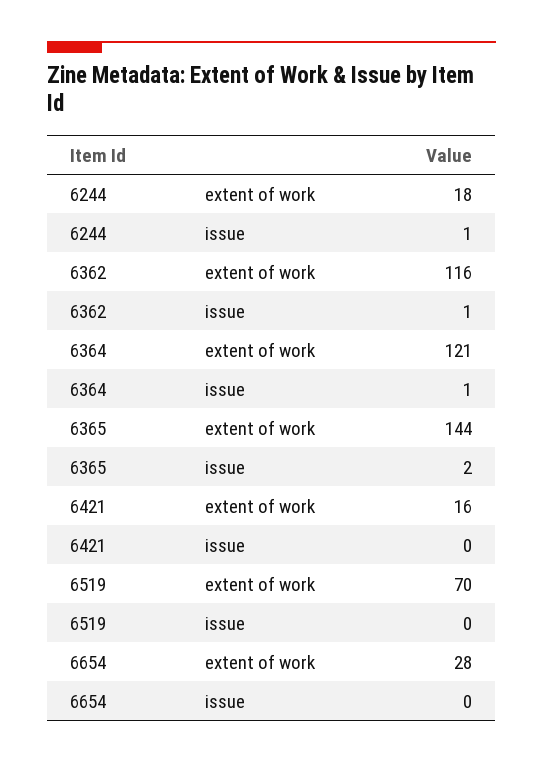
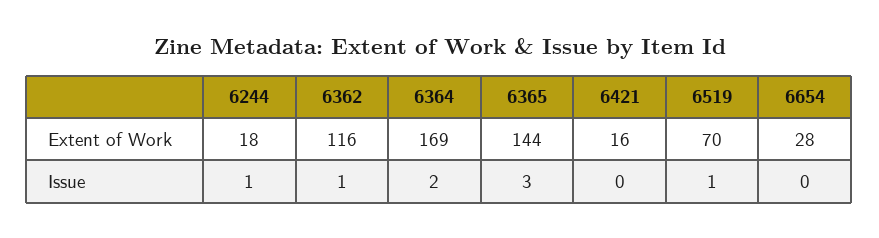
6364, extent of work: 121 -> 169
6364, issue: 1 -> 2
6365, issue: 2 -> 3
6519, issue: 0 -> 1

